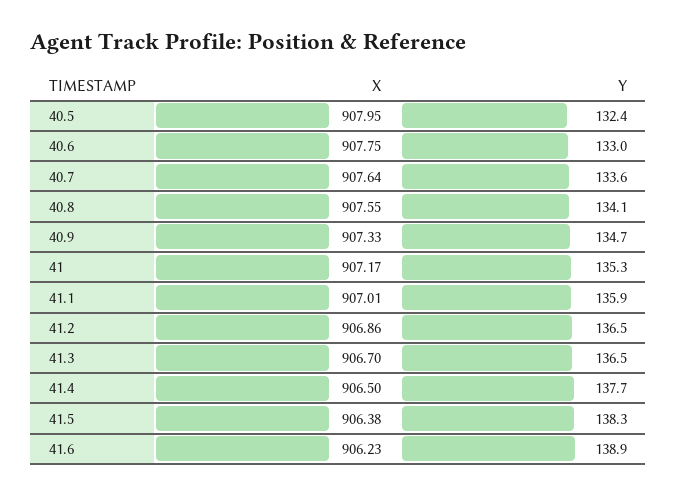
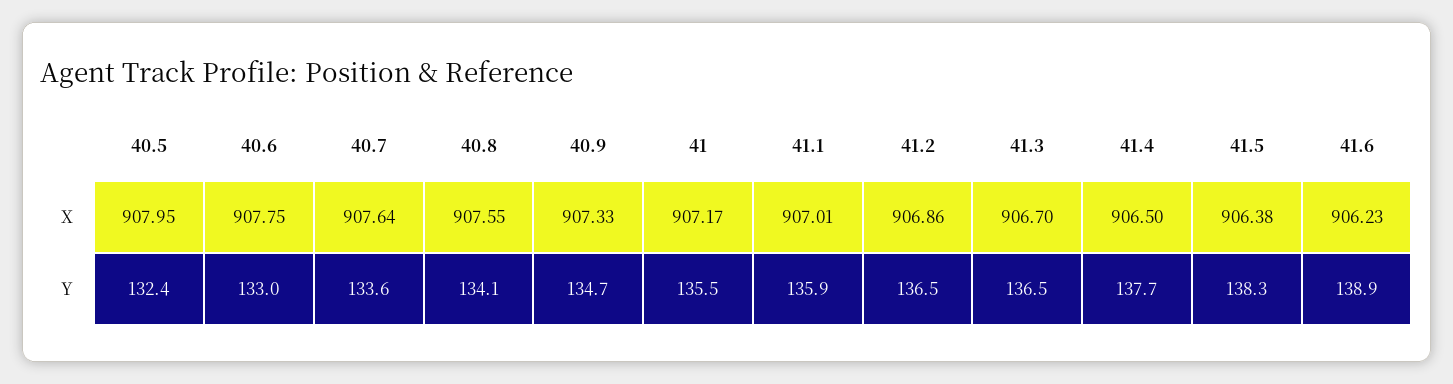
Y, 41: 135.3 -> 135.5

